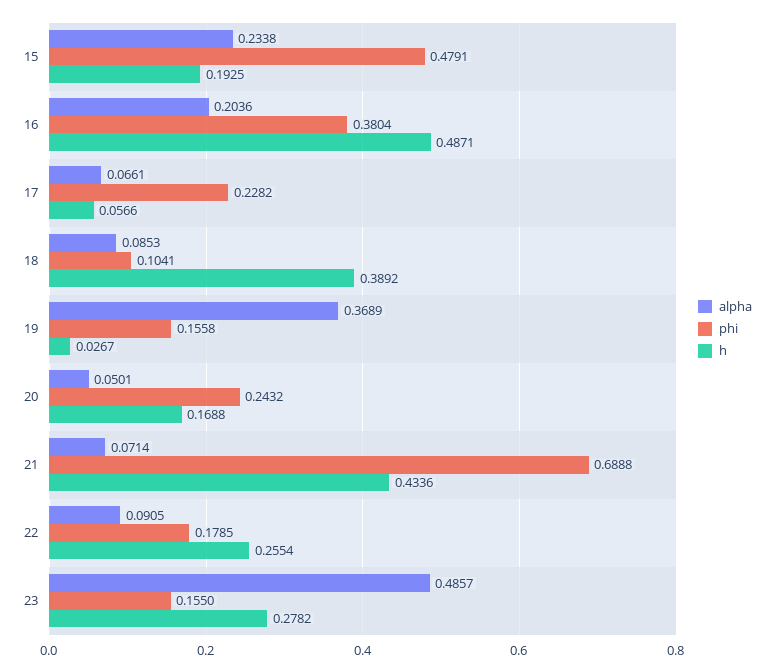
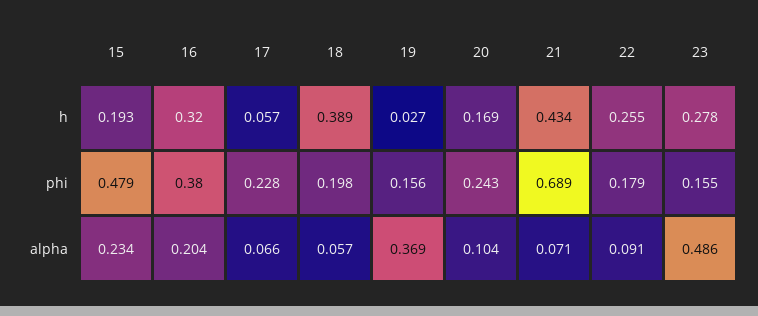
h, 16: 0.4871 -> 0.32
alpha, 18: 0.0853 -> 0.057
phi, 18: 0.1041 -> 0.198
alpha, 20: 0.0501 -> 0.104

